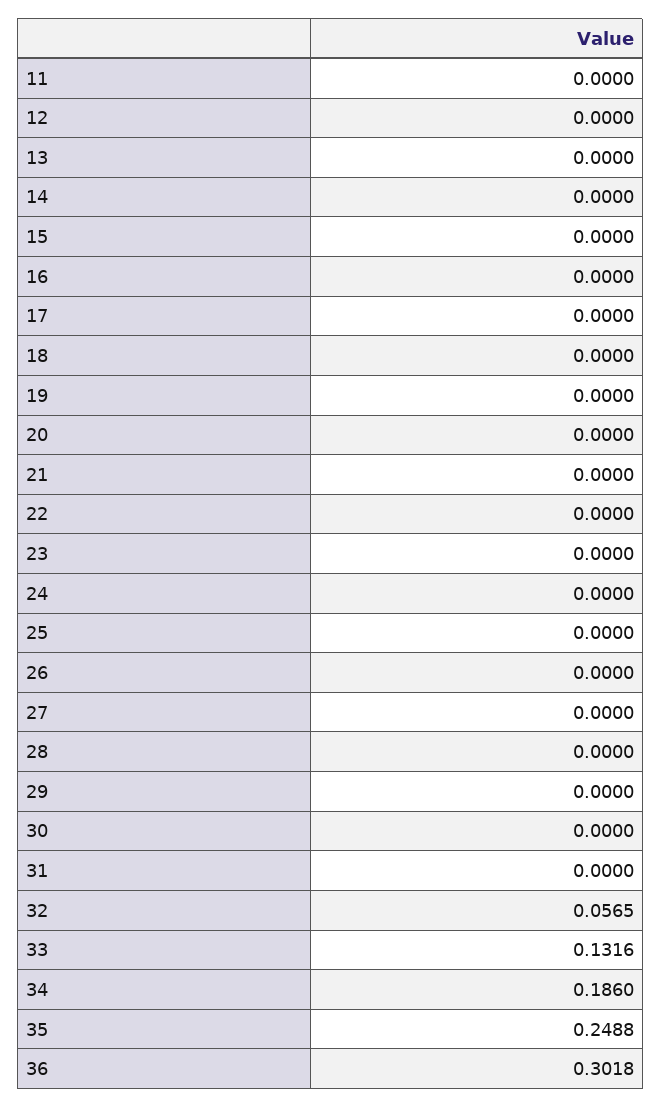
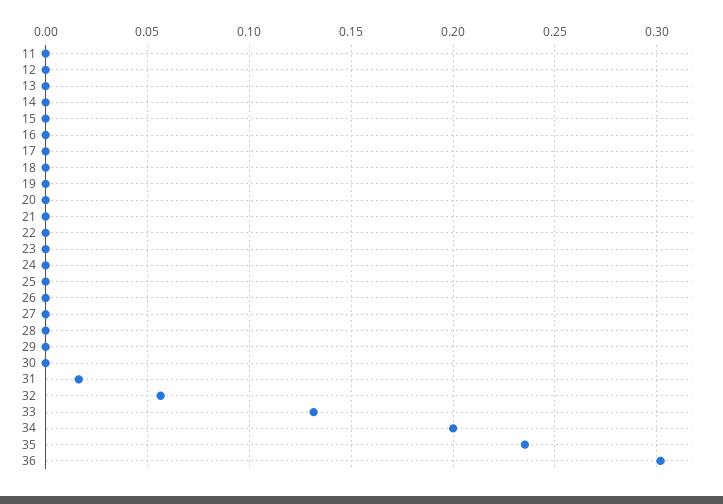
31: 0 -> 0.015
34: 0.186 -> 0.2
35: 0.2488 -> 0.235

